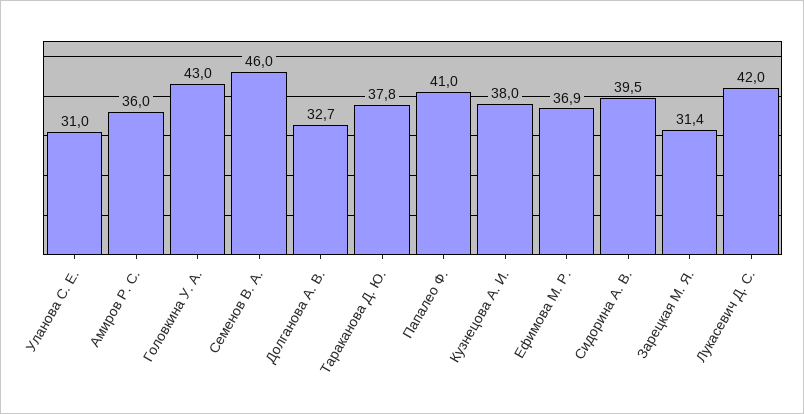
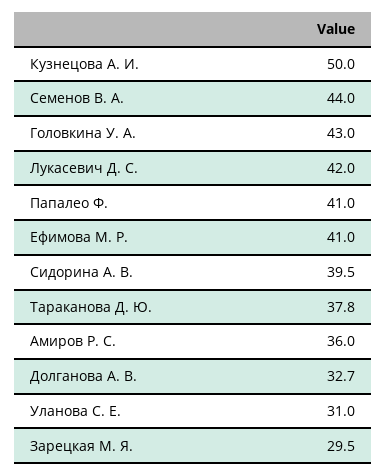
Семенов В. А.: 46 -> 44
Кузнецова А. И.: 38 -> 50
Ефимова М. Р.: 36.9 -> 41
Зарецкая М. Я.: 31.4 -> 29.5

